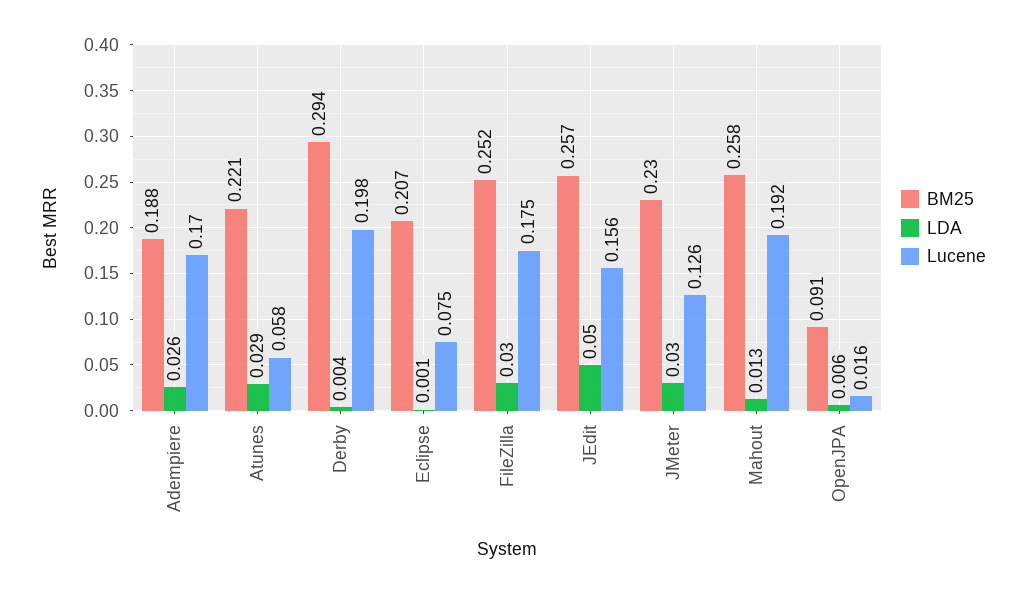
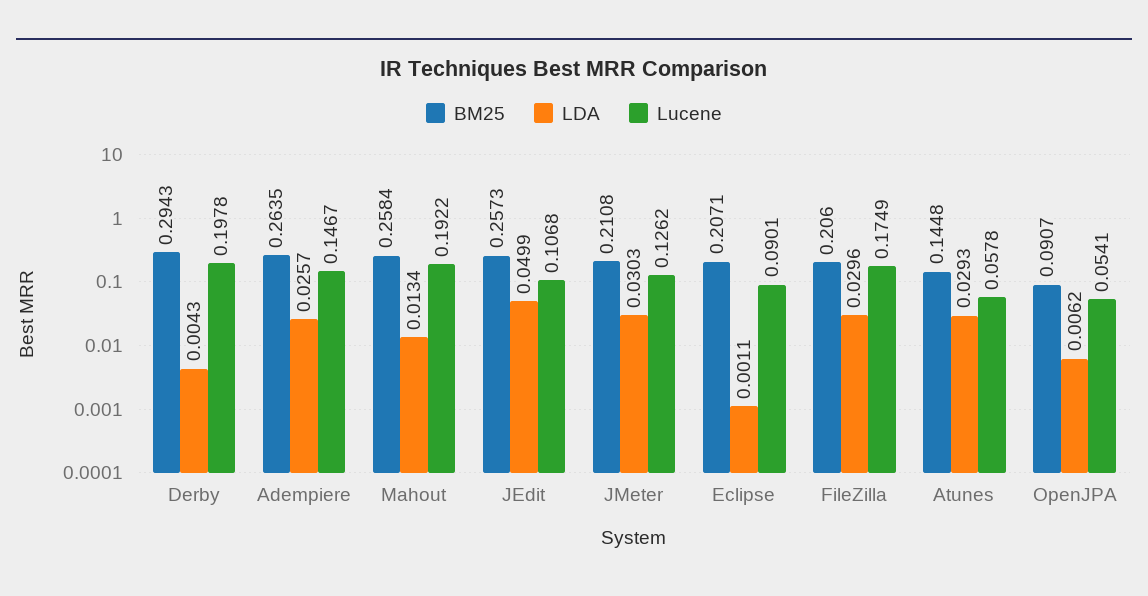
BM25, Adempiere: 0.188 -> 0.2635
Lucene, Adempiere: 0.17 -> 0.1467
BM25, Atunes: 0.221 -> 0.1448
Lucene, Eclipse: 0.075 -> 0.0901
BM25, FileZilla: 0.252 -> 0.206
Lucene, JEdit: 0.156 -> 0.1068
BM25, JMeter: 0.23 -> 0.2108
Lucene, OpenJPA: 0.016 -> 0.0541

